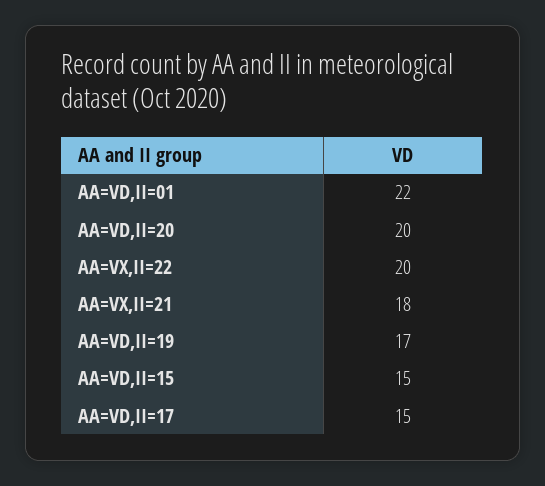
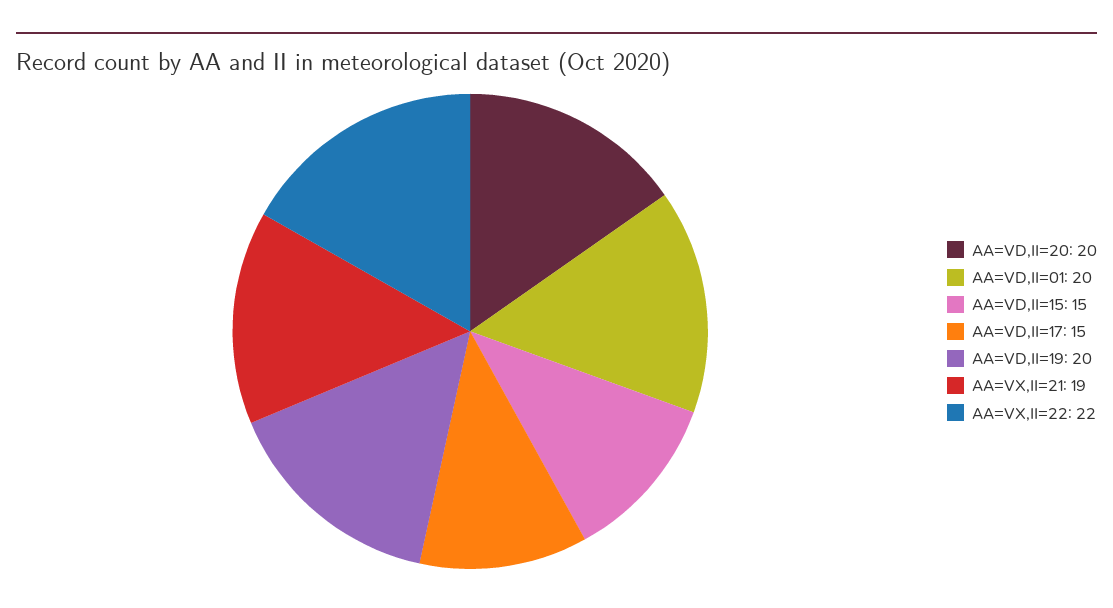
AA=VD,II=01: 22 -> 20
AA=VX,II=22: 20 -> 22
AA=VX,II=21: 18 -> 19
AA=VD,II=19: 17 -> 20

